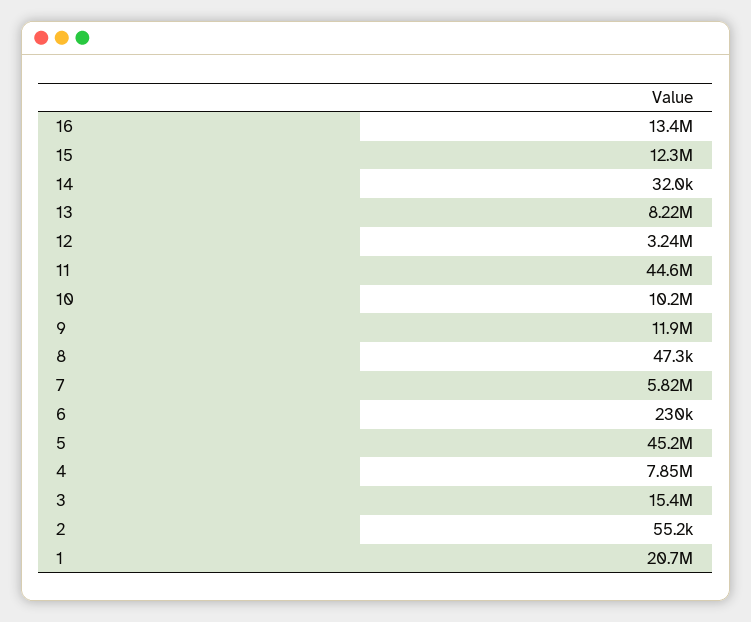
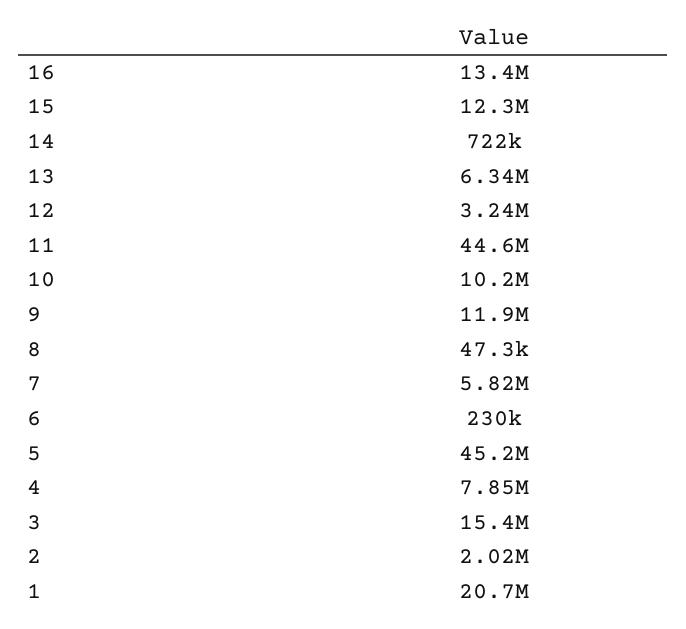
14: 32000 -> 722000
13: 8220000 -> 6340000
2: 55200 -> 2020000

